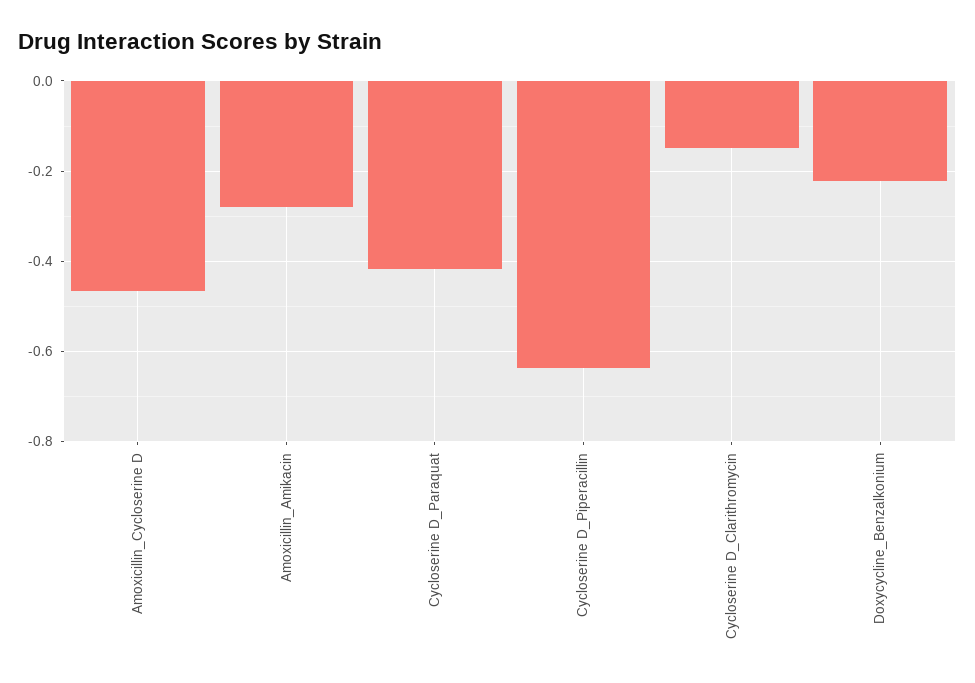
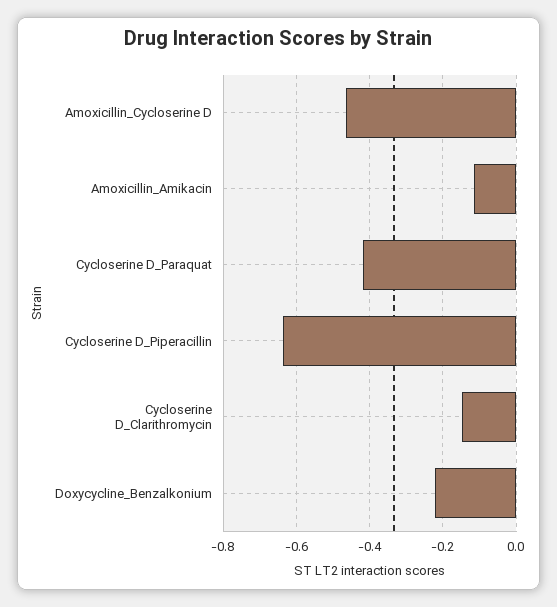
Amoxicillin_Amikacin: -0.28 -> -0.12

